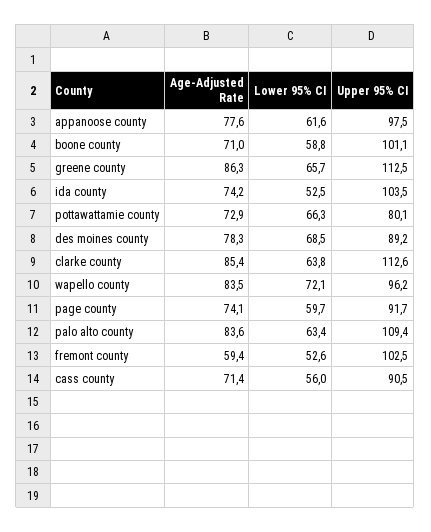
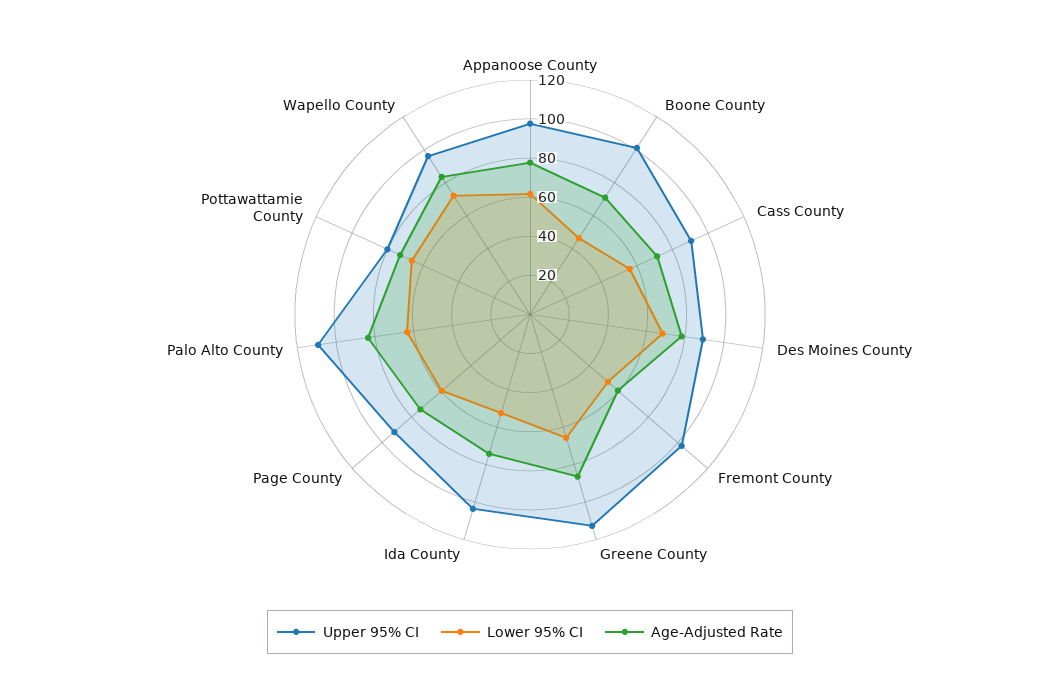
Lower 95% CI, boone county: 58.8 -> 45
Age-Adjusted Rate, clarke county: 85.4 -> none
Lower 95% CI, clarke county: 63.8 -> none
Upper 95% CI, clarke county: 112.6 -> none

